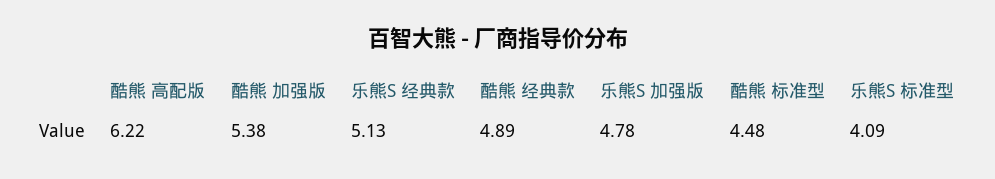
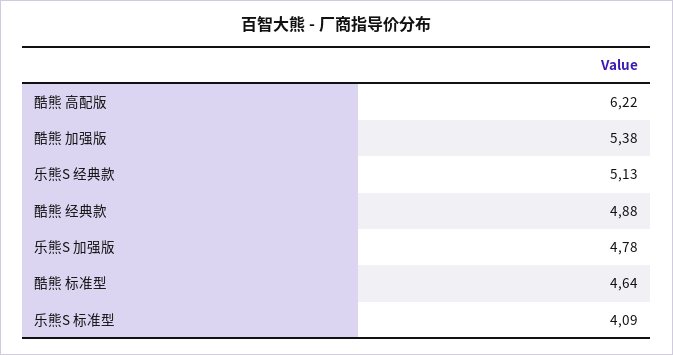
酷熊 经典款: 4.89 -> 4.88
酷熊 标准型: 4.48 -> 4.64

